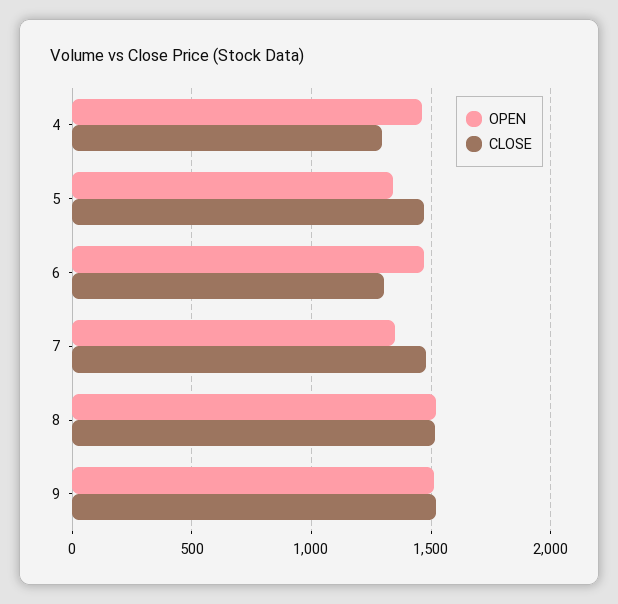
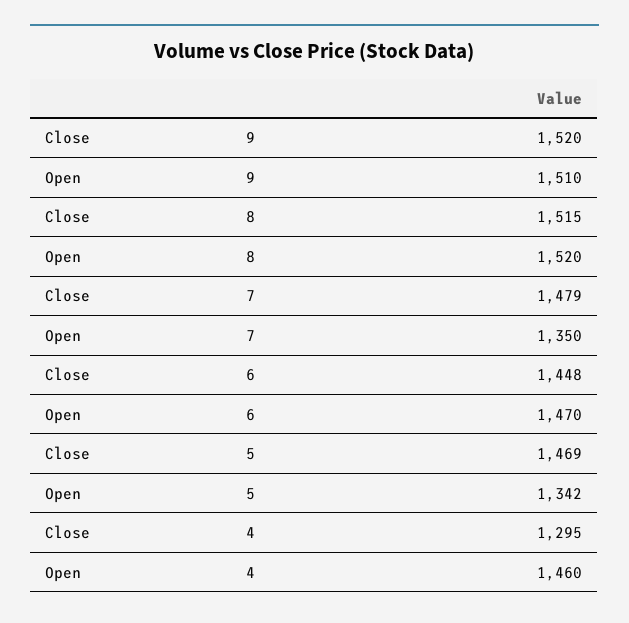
CLOSE, 6: 1300 -> 1448

